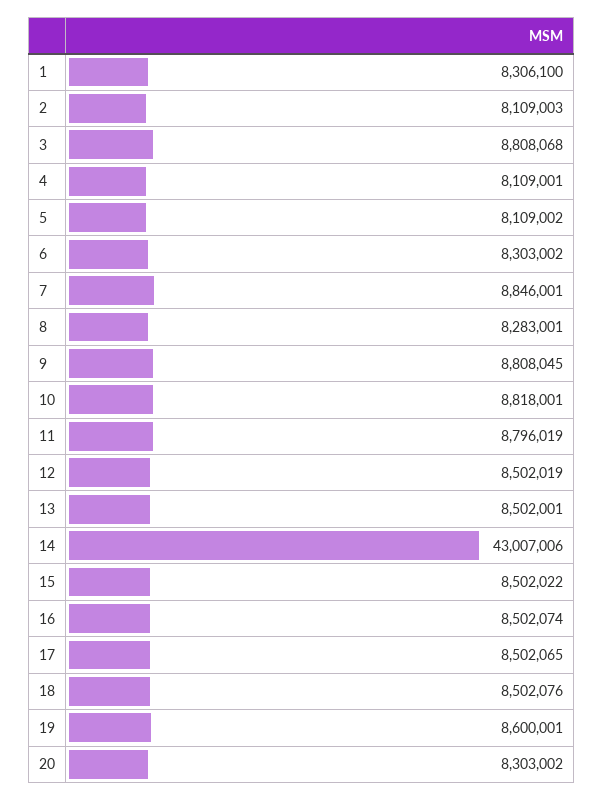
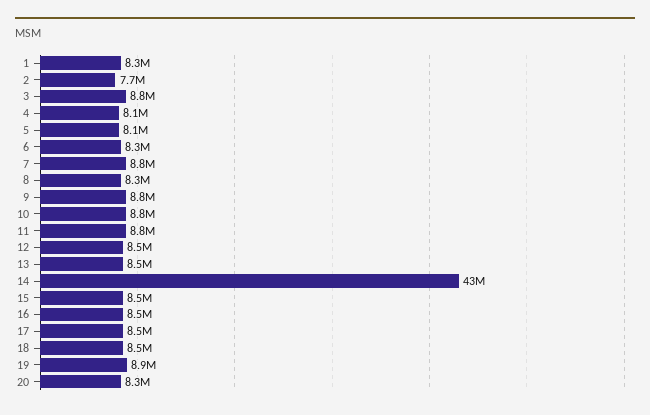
2: 8109003 -> 7700000
19: 8600001 -> 8900000

